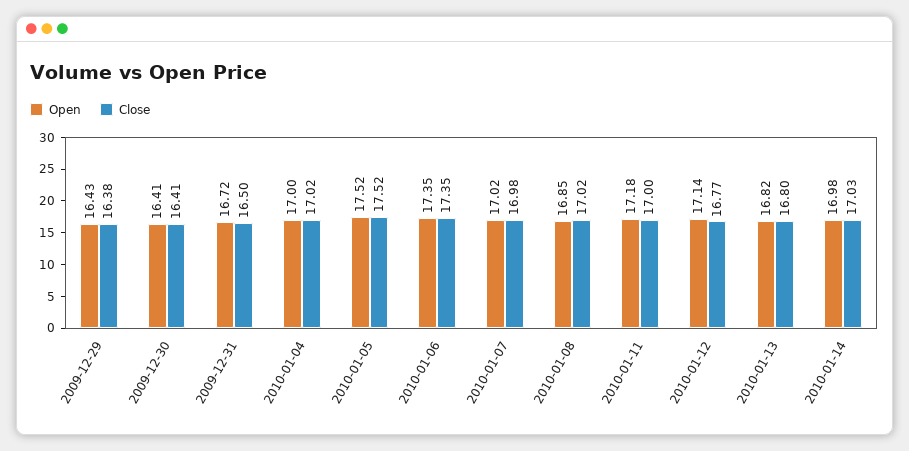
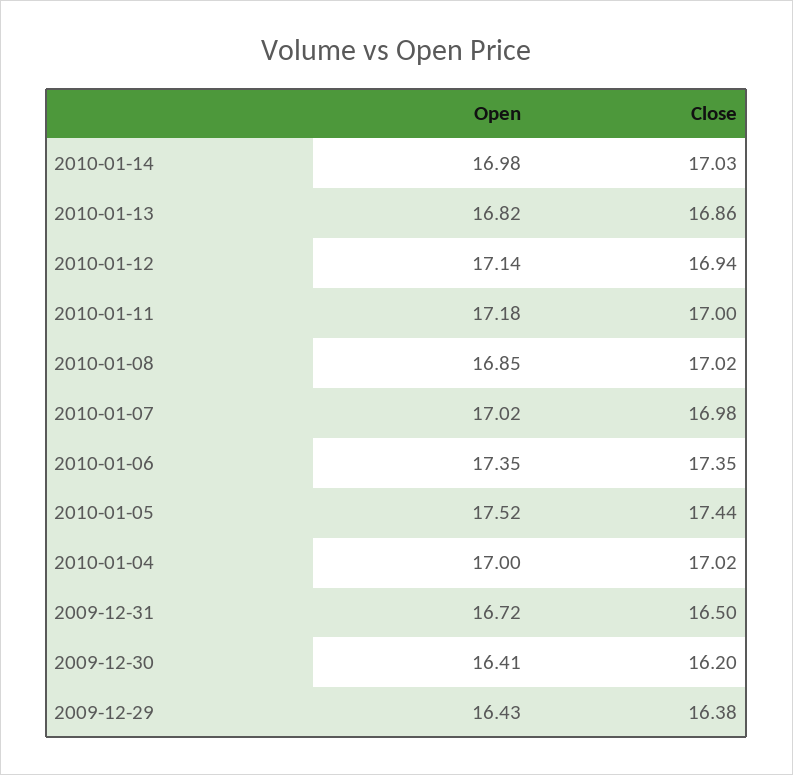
Close, 2009-12-30: 16.41 -> 16.2
Close, 2010-01-05: 17.52 -> 17.44
Close, 2010-01-12: 16.77 -> 16.94
Close, 2010-01-13: 16.8 -> 16.86

